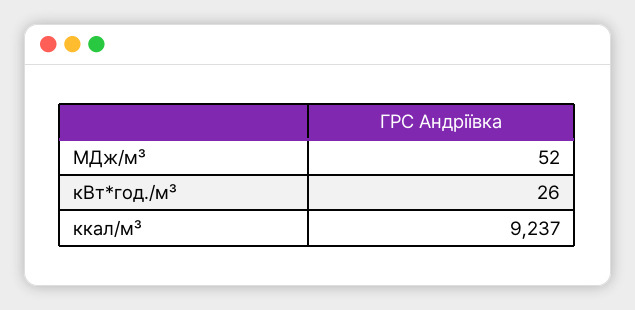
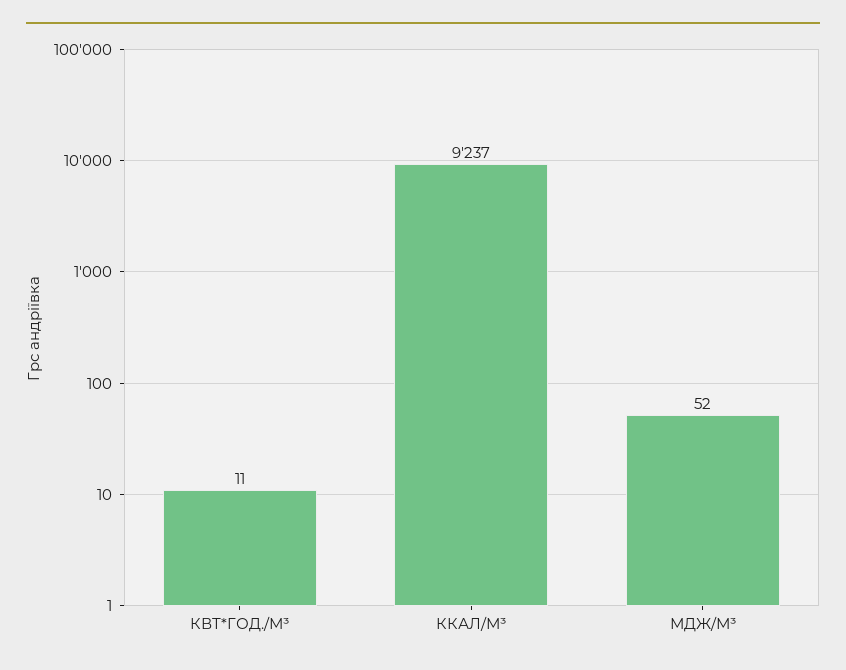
кВт*год./м³: 26 -> 11

